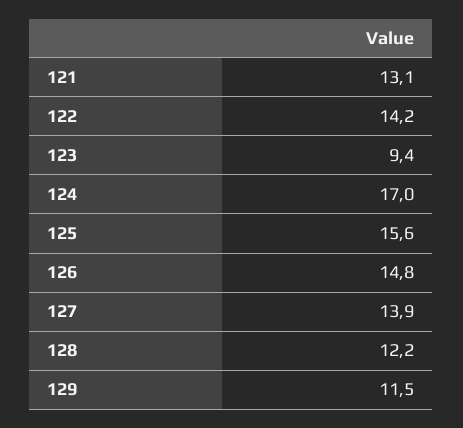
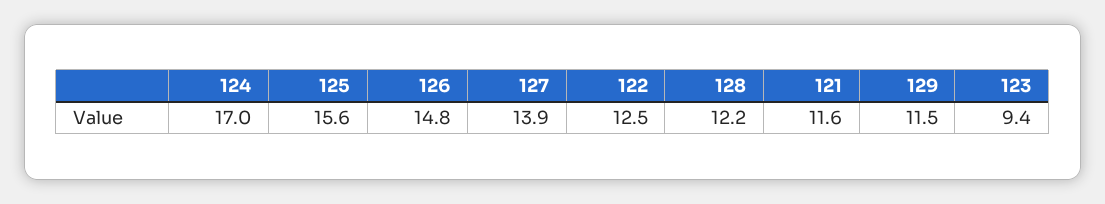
121: 13.1 -> 11.6
122: 14.2 -> 12.5

